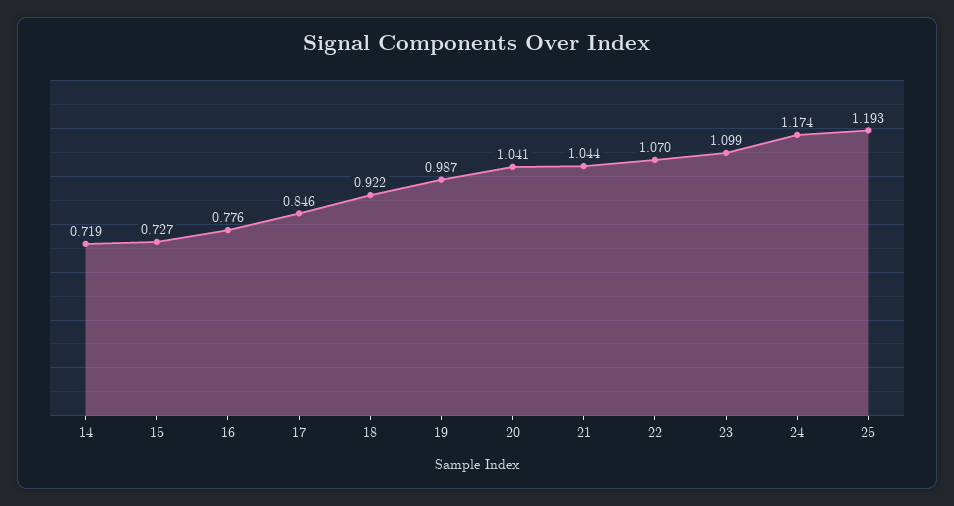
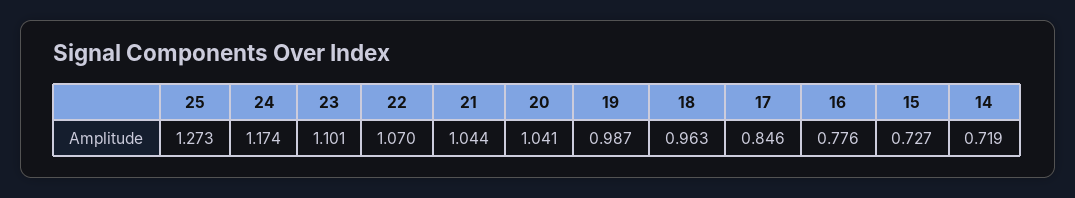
18: 0.922 -> 0.963
23: 1.099 -> 1.101
25: 1.193 -> 1.273

